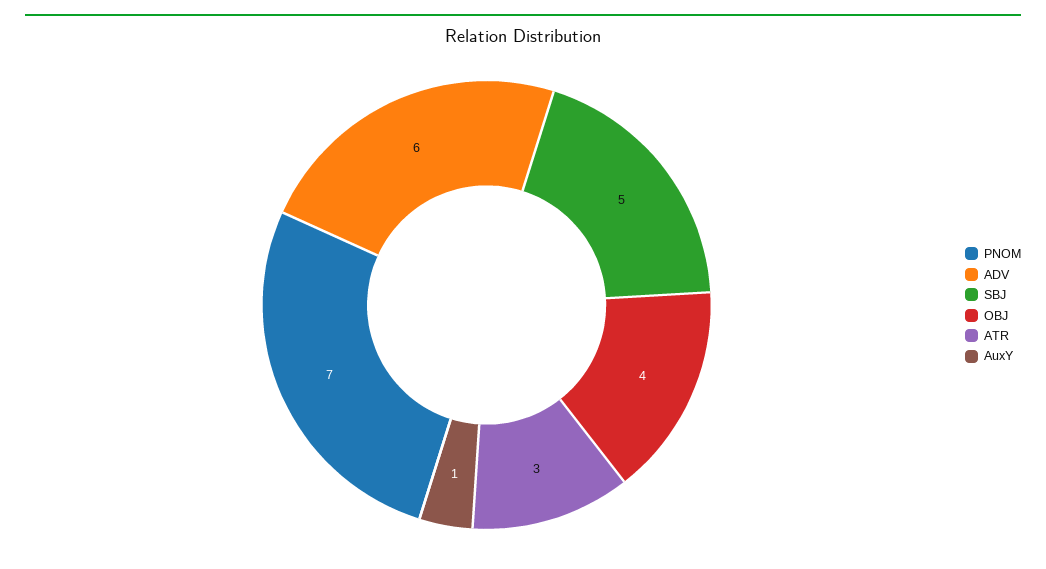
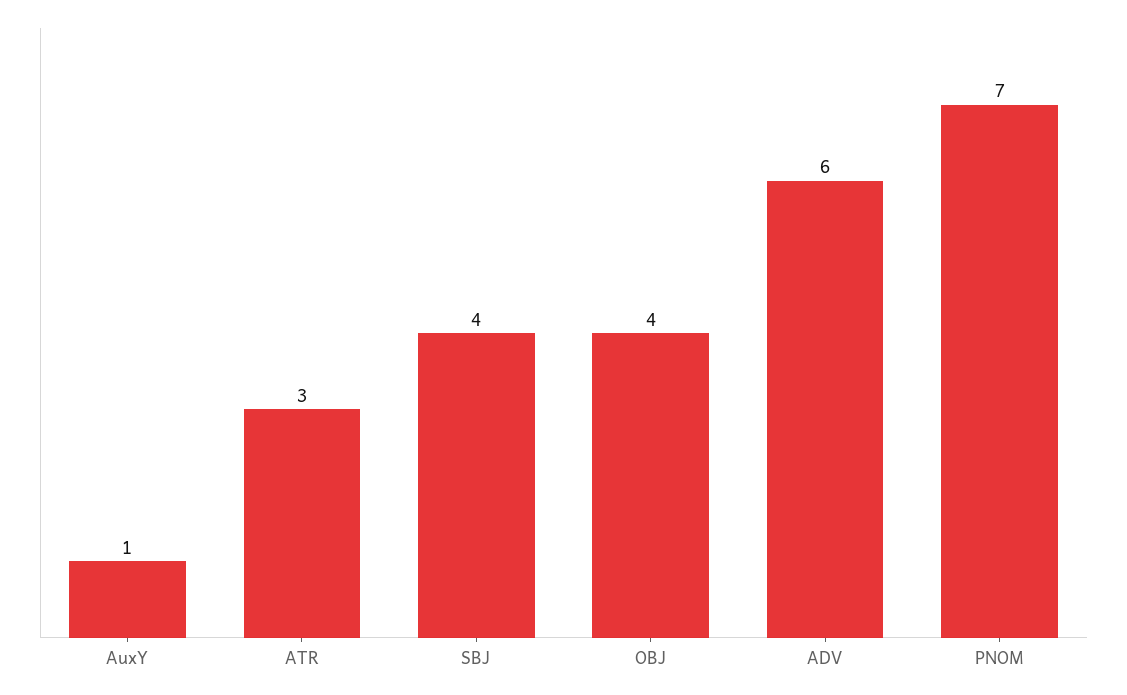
SBJ: 5 -> 4

